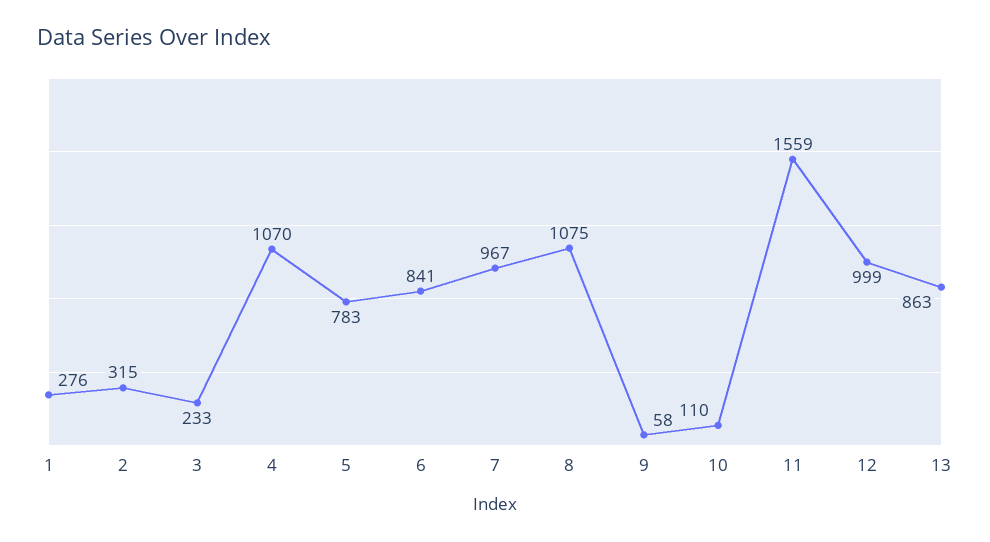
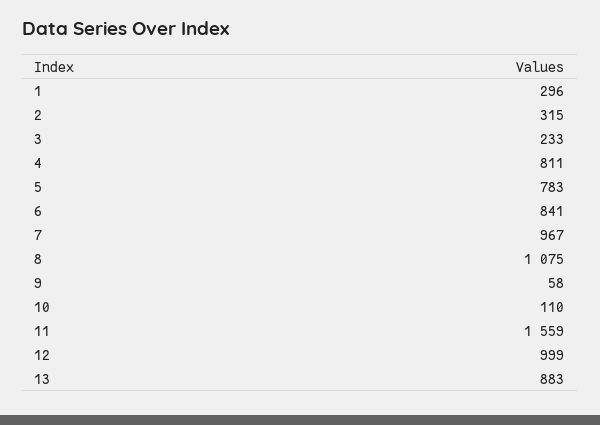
1: 276 -> 296
4: 1070 -> 811
13: 863 -> 883

